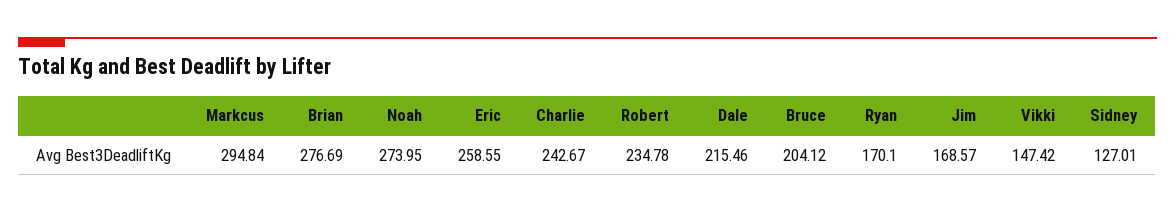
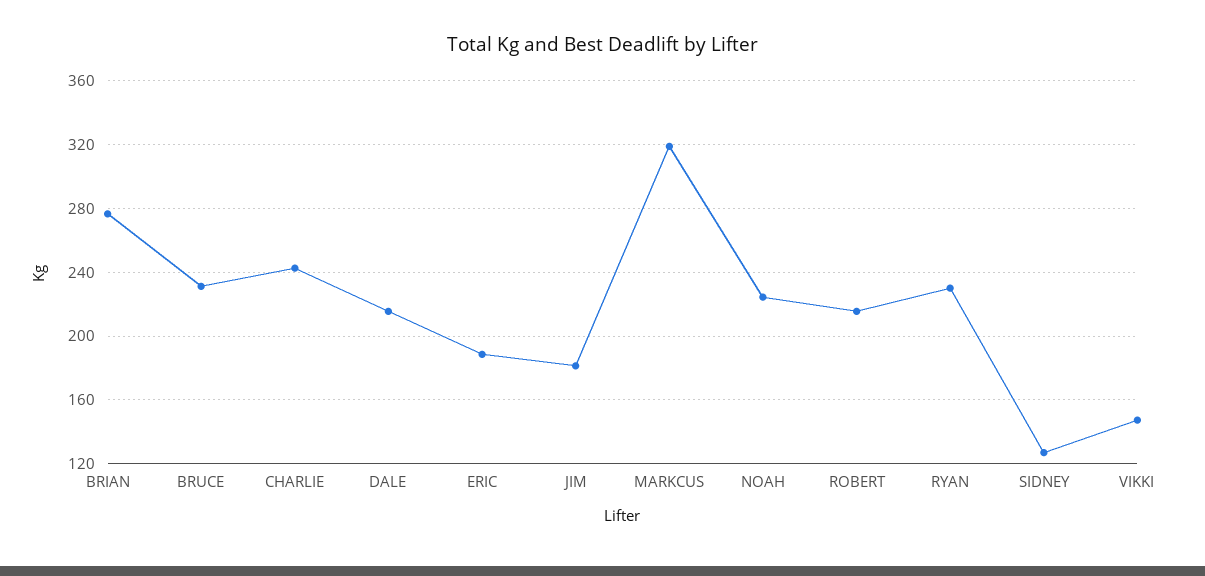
Markcus: 294.84 -> 320
Noah: 273.95 -> 225
Eric: 258.55 -> 190
Robert: 234.78 -> 215
Bruce: 204.12 -> 230
Ryan: 170.1 -> 230
Jim: 168.57 -> 180

